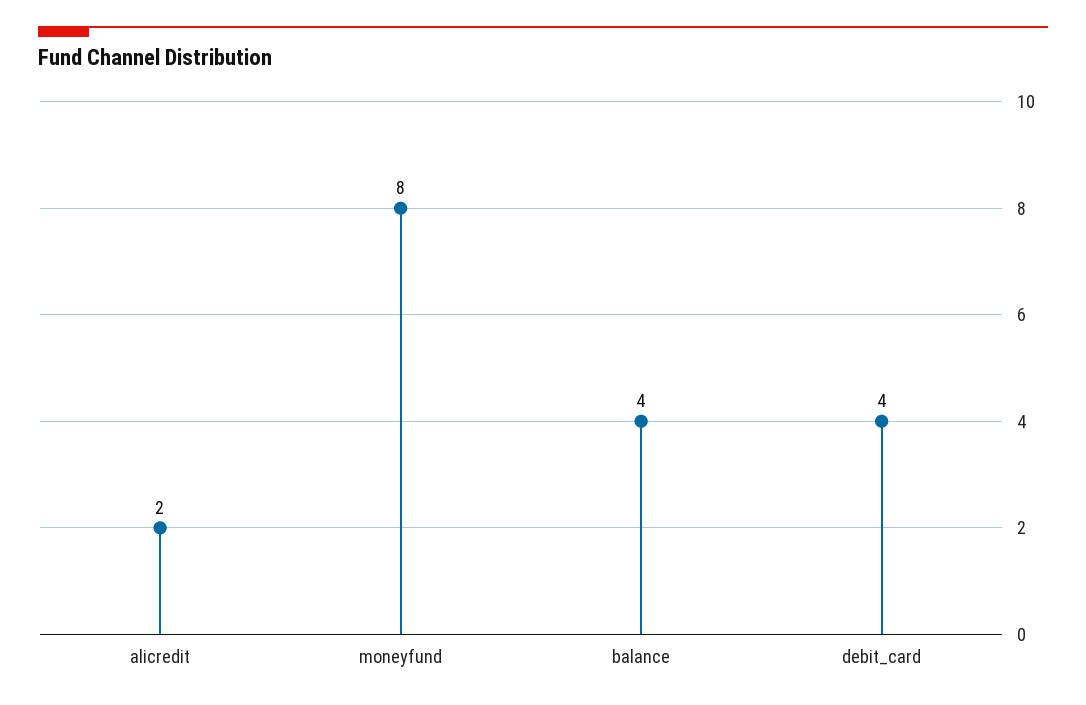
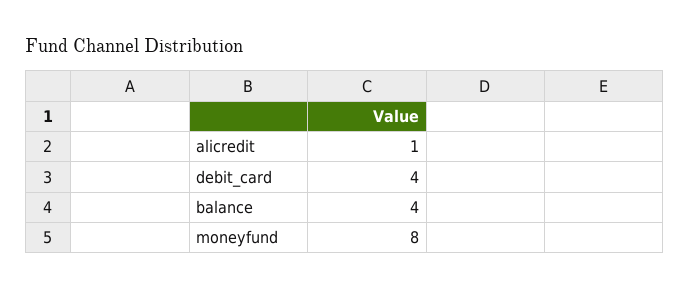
alicredit: 2 -> 1

